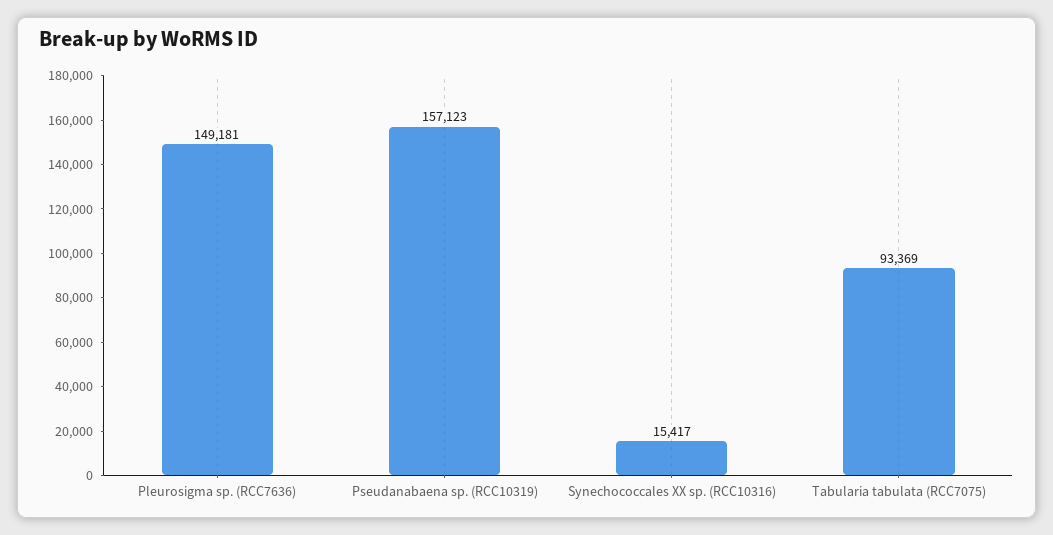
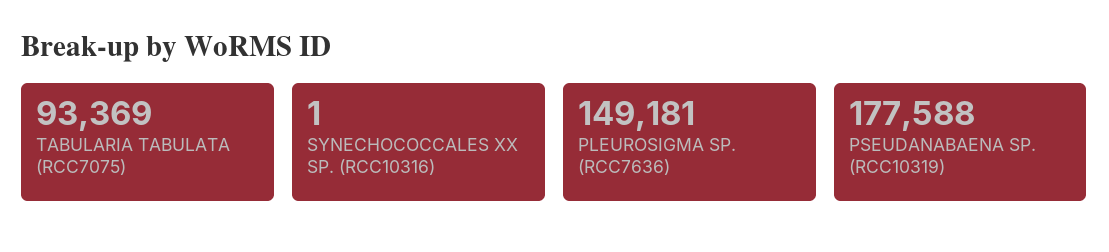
Pseudanabaena sp. (RCC10319): 157123 -> 177588
Synechococcales XX sp. (RCC10316): 15417 -> 1

